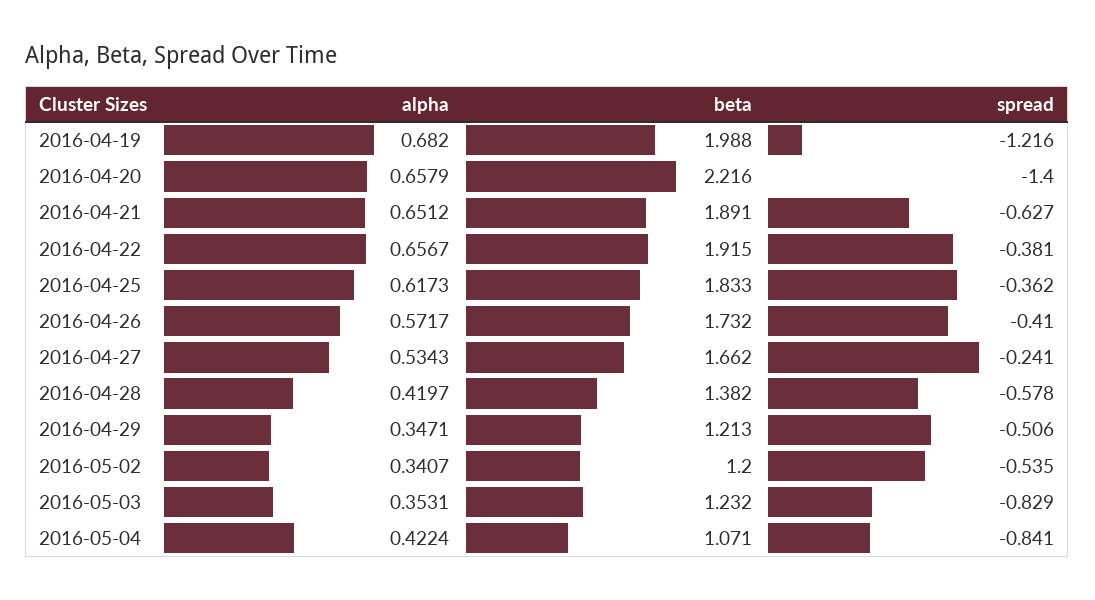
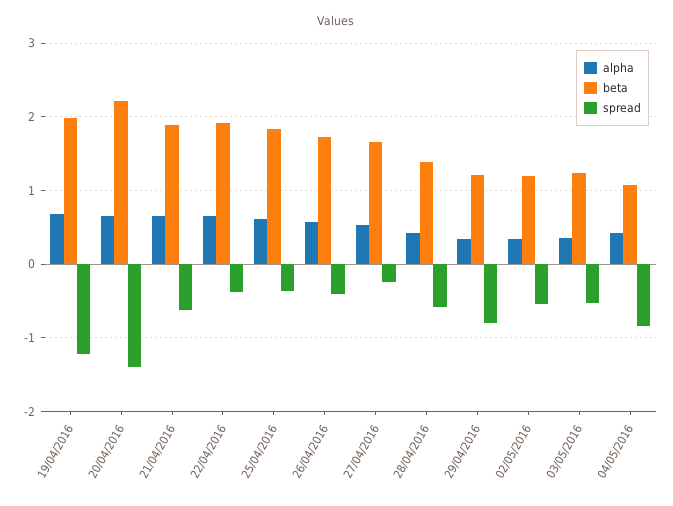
spread, 2016-04-29: -0.506 -> -0.8
spread, 2016-05-03: -0.829 -> -0.5

